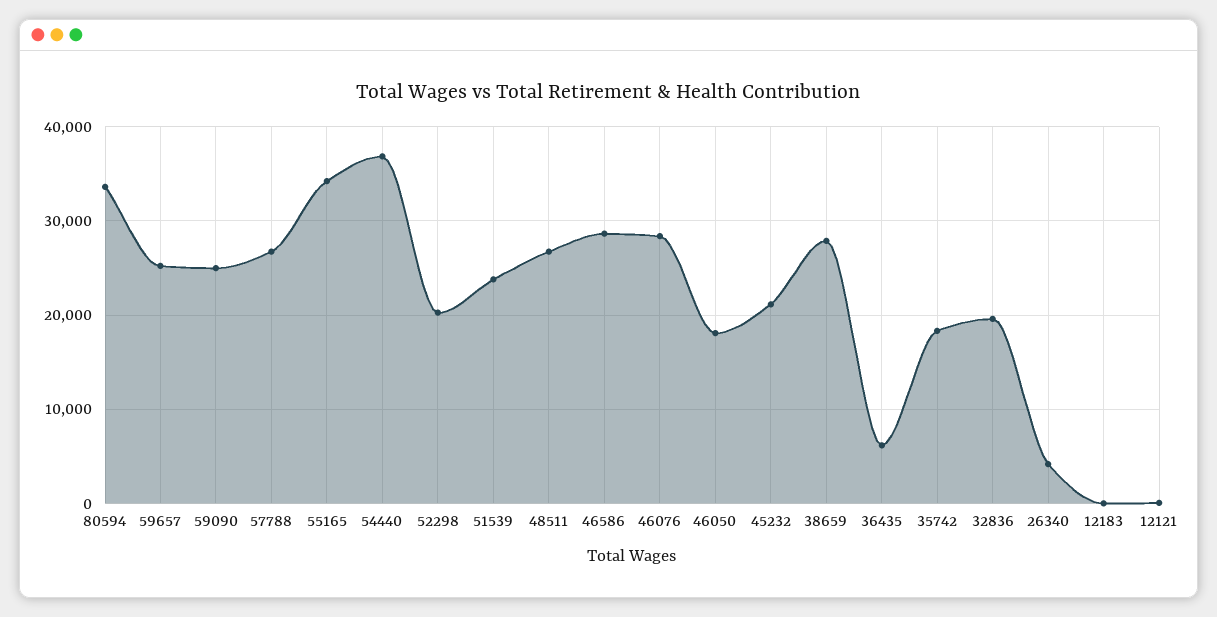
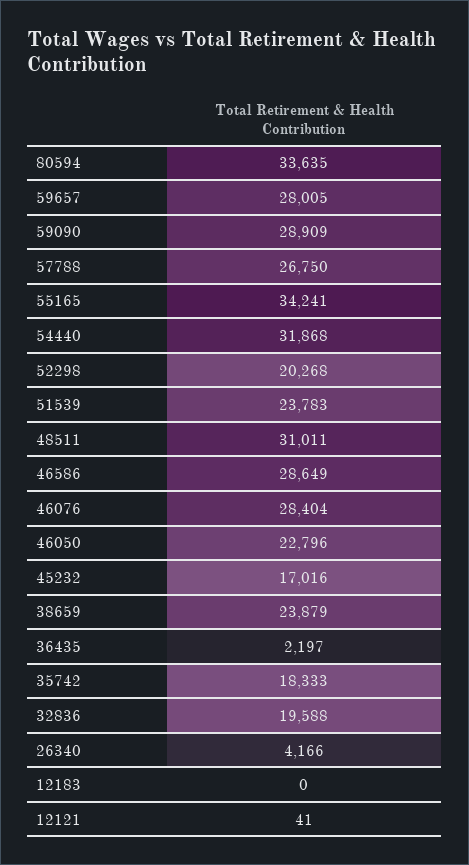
59657: 25000 -> 28005
59090: 25000 -> 28909
54440: 37000 -> 31868
48511: 27000 -> 31011
46050: 18000 -> 22796
45232: 21000 -> 17016
38659: 28000 -> 23879
36435: 6000 -> 2197

